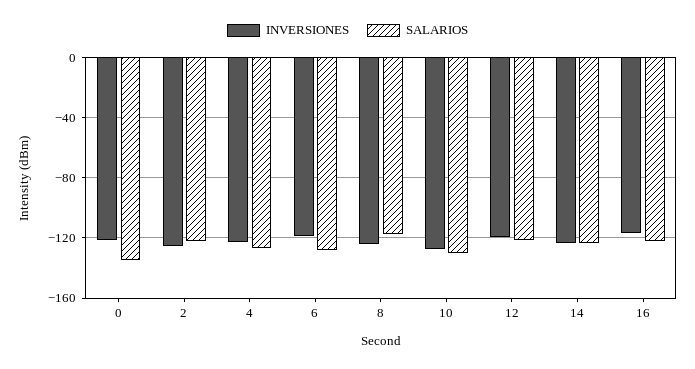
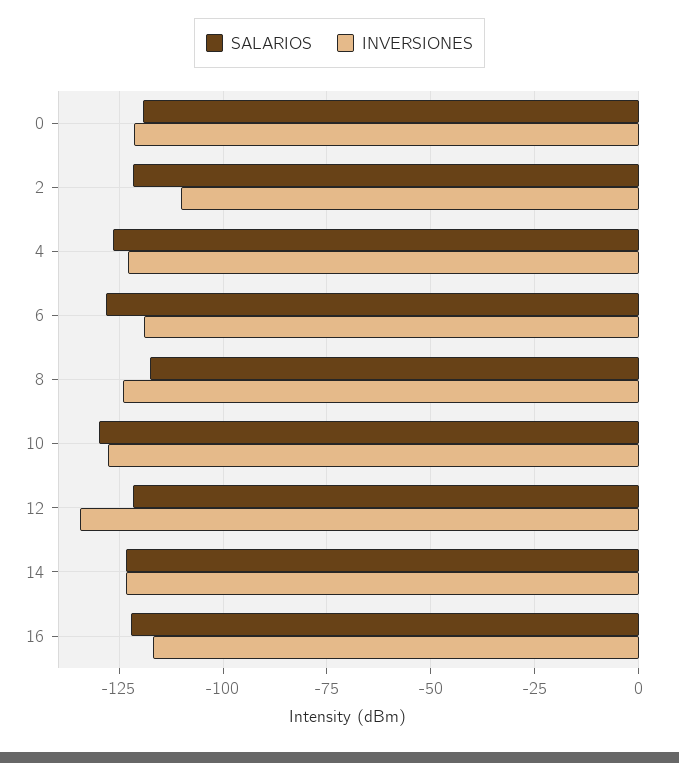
SALARIOS, 0: -135 -> -120
INVERSIONES, 2: -125 -> -110
INVERSIONES, 12: -120 -> -135

